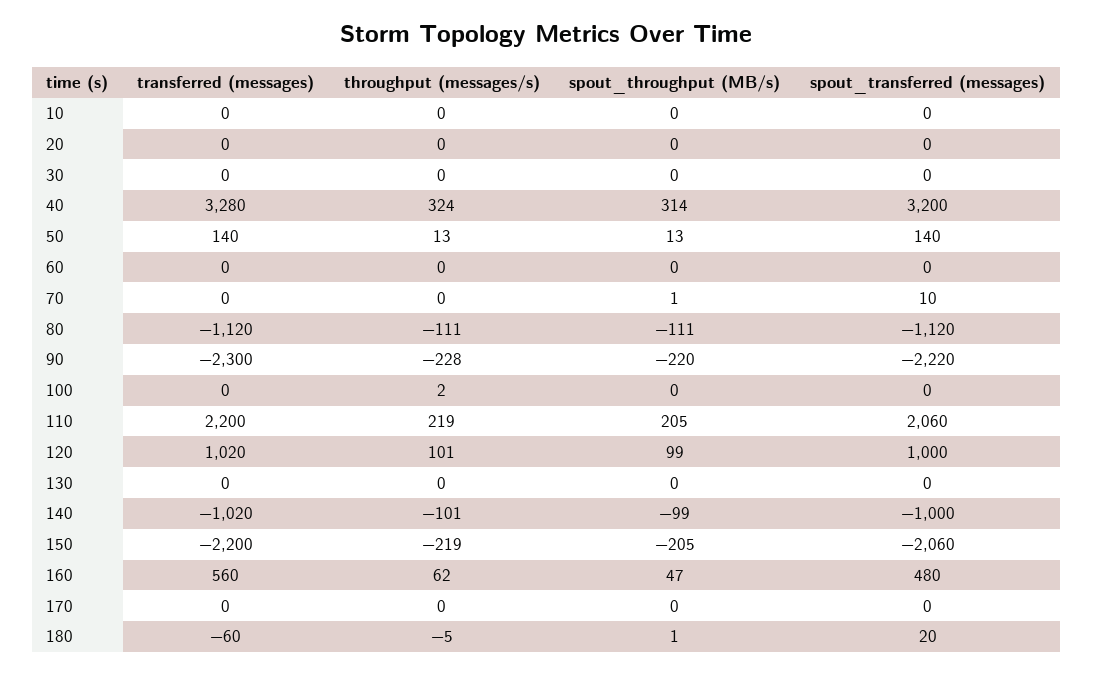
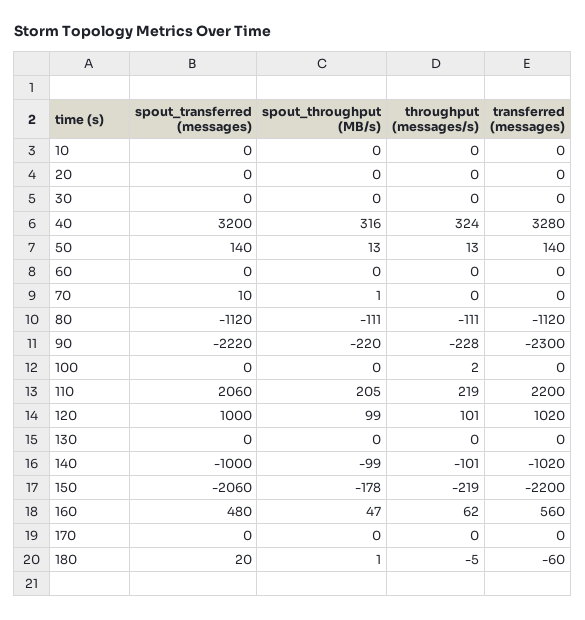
spout_throughput (MB/s), 40: 314 -> 316
spout_throughput (MB/s), 150: -205 -> -178

